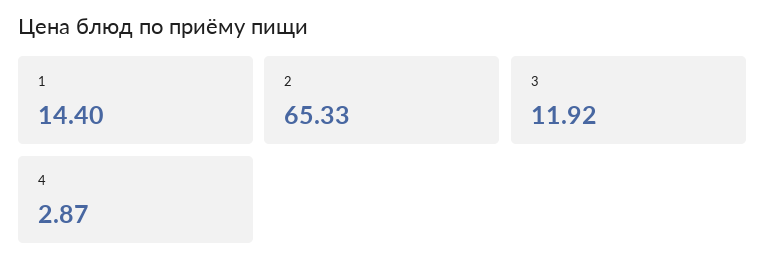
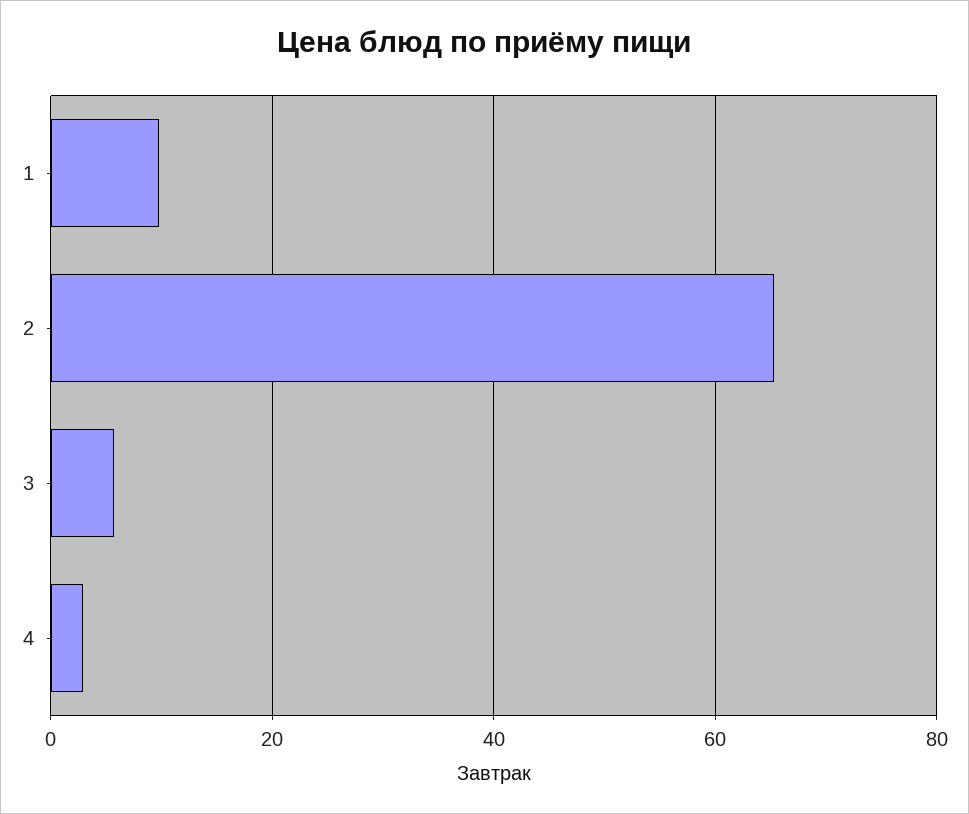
1: 14.4 -> 10
3: 11.92 -> 6

